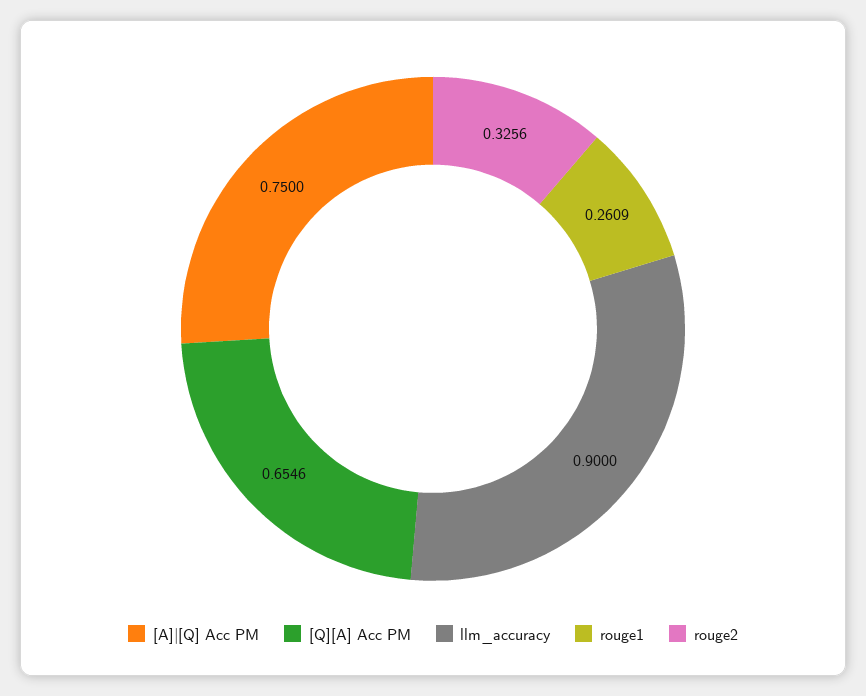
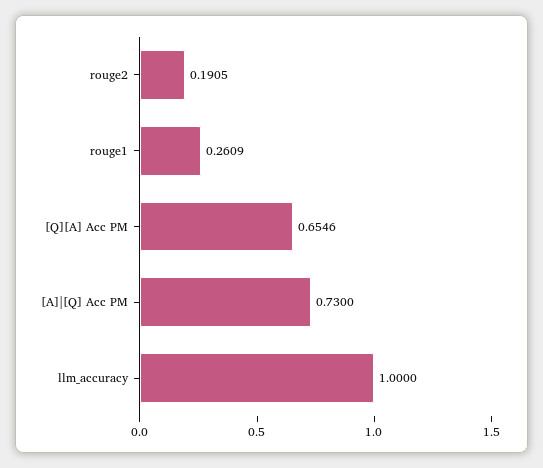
[A]|[Q] Acc PM: 0.75 -> 0.73
llm_accuracy: 0.9 -> 1
rouge2: 0.3256 -> 0.1905

